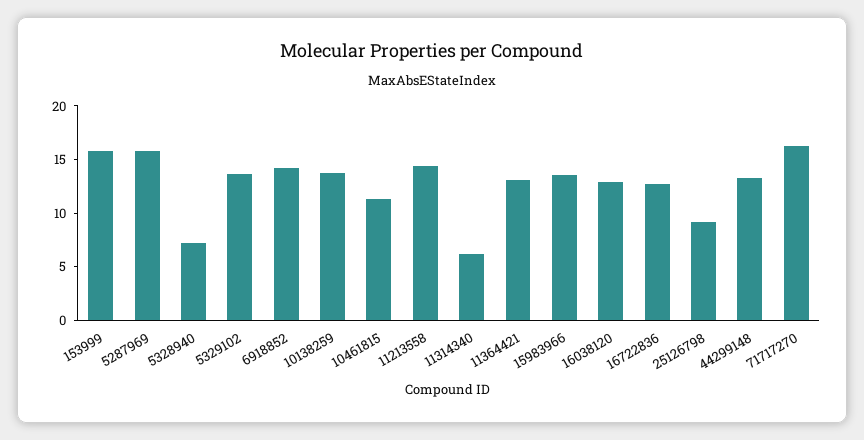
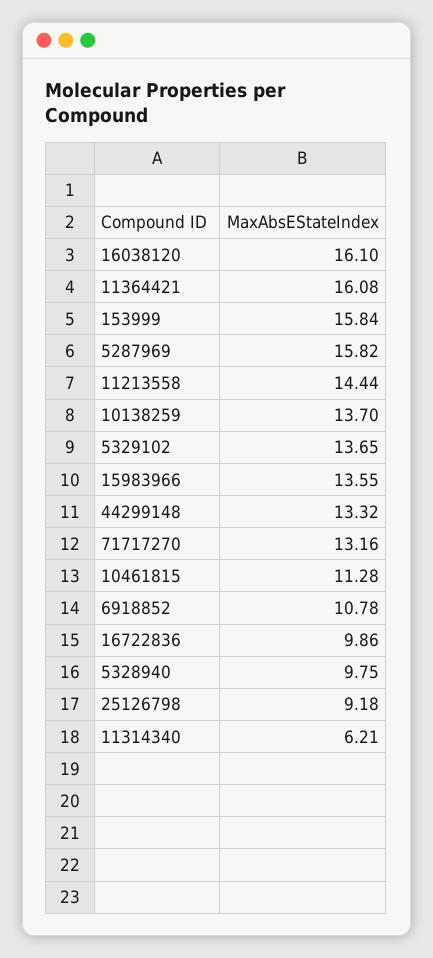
5328940: 7 -> 9.75
6918852: 14 -> 10.78
11364421: 13 -> 16.08
16038120: 13 -> 16.1
16722836: 13 -> 9.86
71717270: 16 -> 13.16

